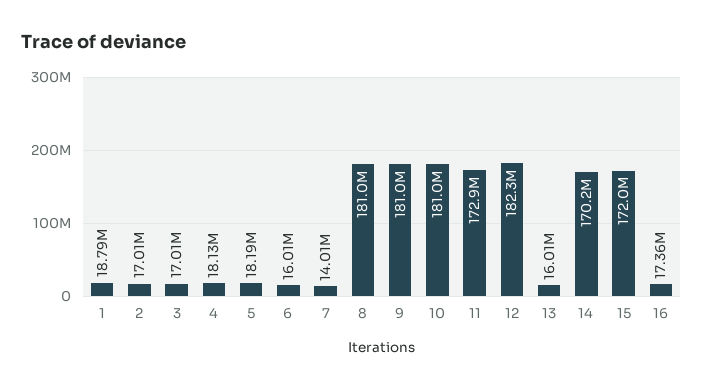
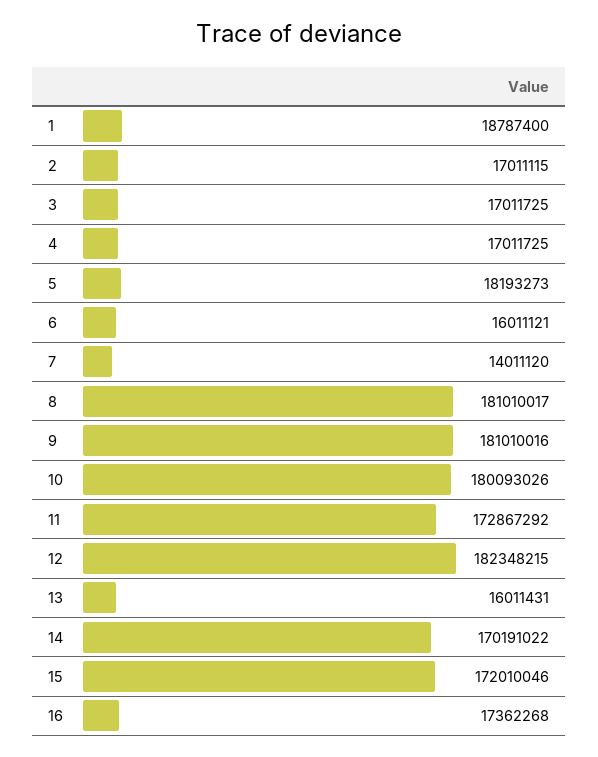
4: 18130000 -> 17011725
10: 181000000 -> 180093026

